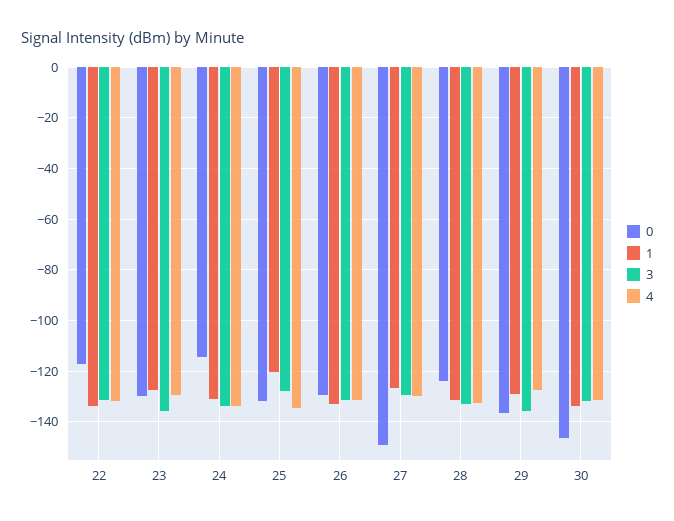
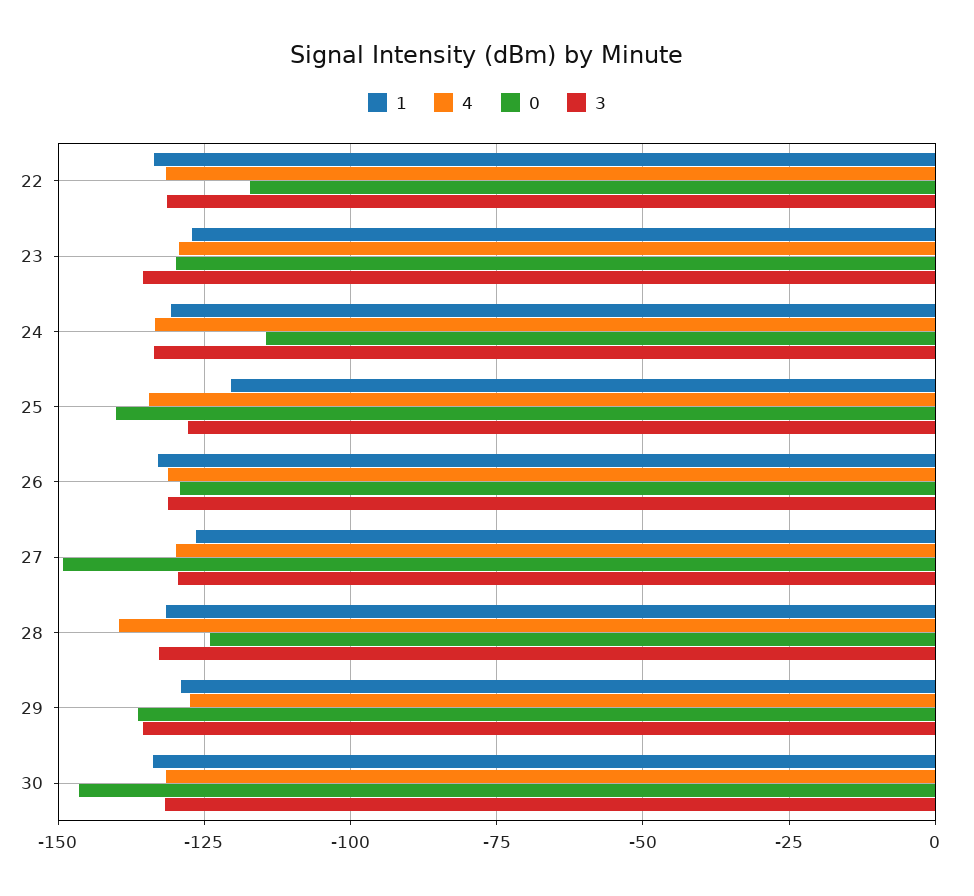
0, 25: -132.5 -> -140
4, 28: -132.5 -> -140

